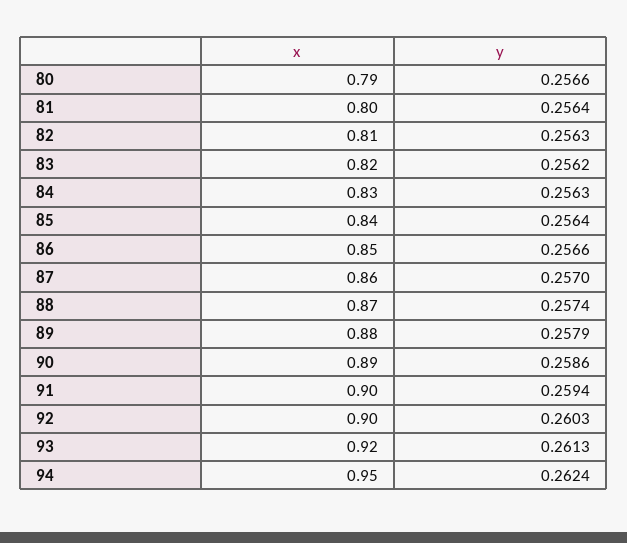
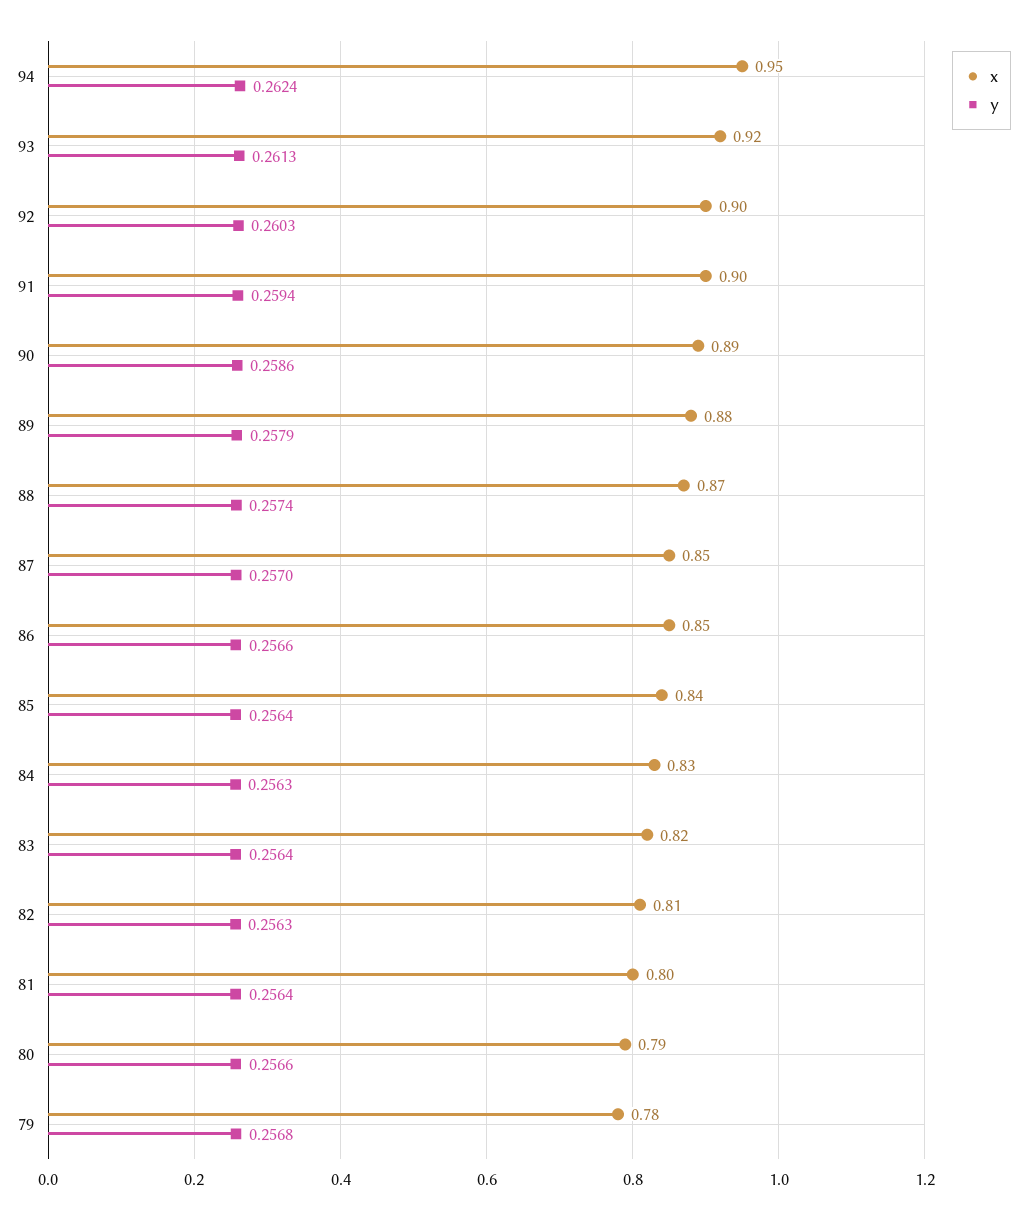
y, 83: 0.2562 -> 0.2564
x, 87: 0.86 -> 0.85
x, 79: none -> 0.78
y, 79: none -> 0.2568

